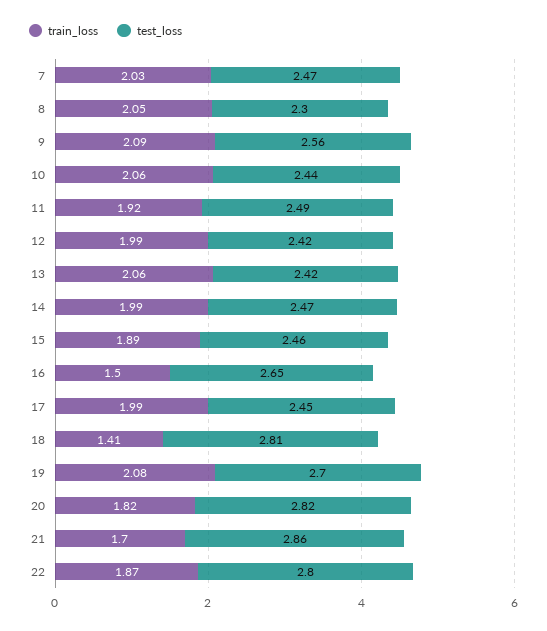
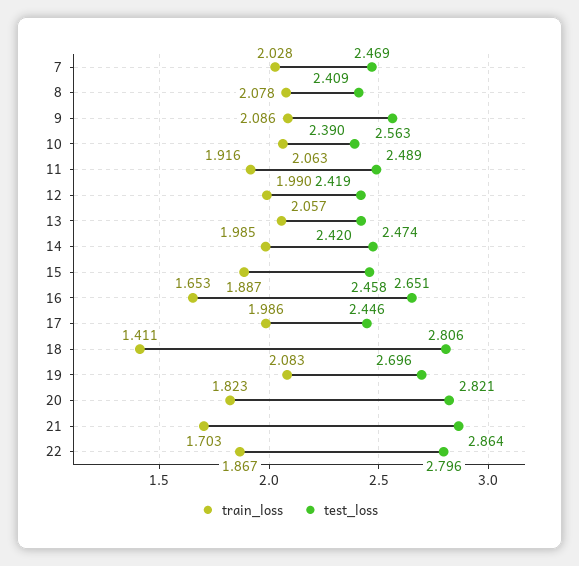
train_loss, 8: 2.05 -> 2.078
test_loss, 8: 2.3 -> 2.409
test_loss, 10: 2.44 -> 2.39
train_loss, 16: 1.5 -> 1.653

